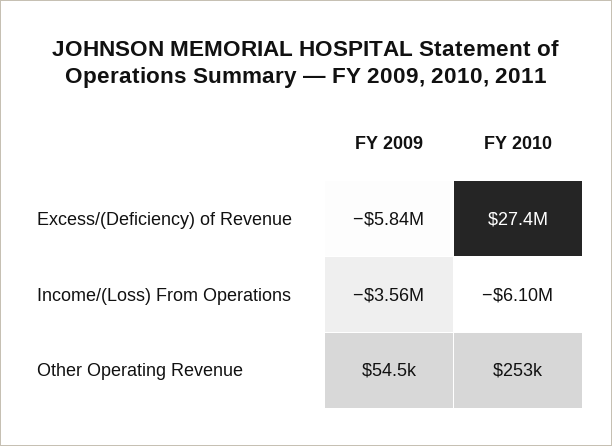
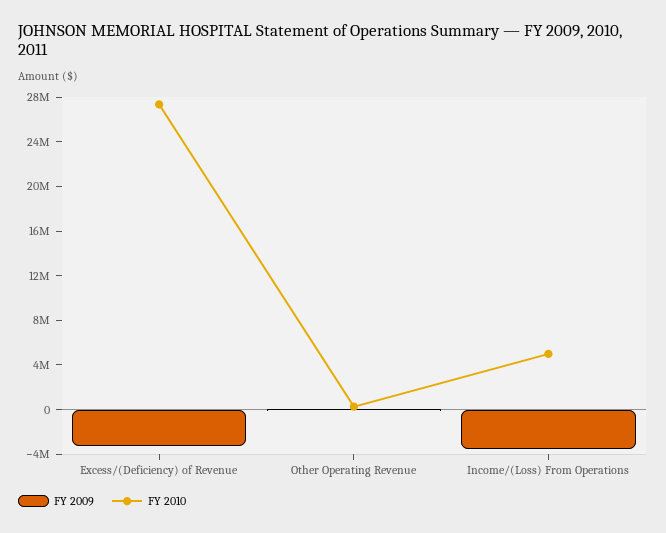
FY 2009, Excess/(Deficiency) of Revenue: -5840000 -> -3000000
FY 2010, Income/(Loss) From Operations: -6100000 -> 5000000

